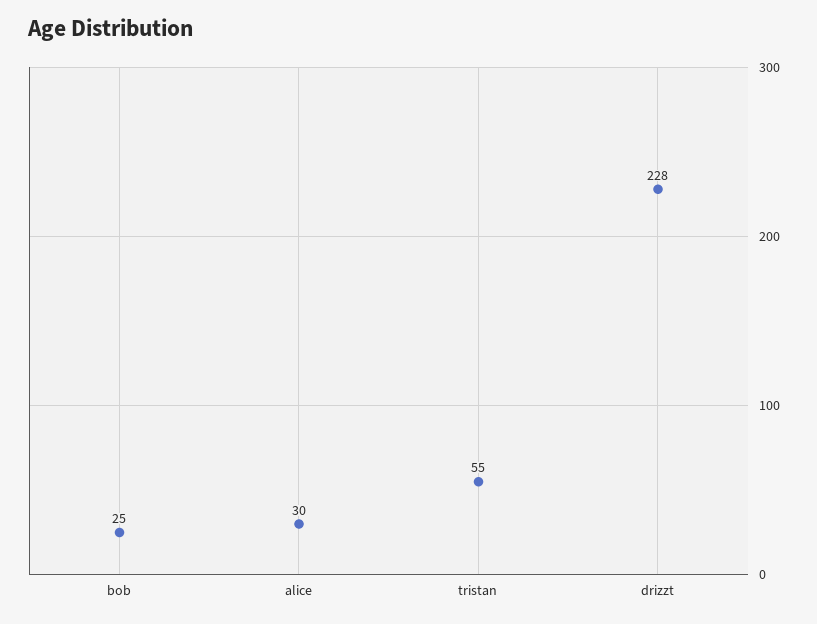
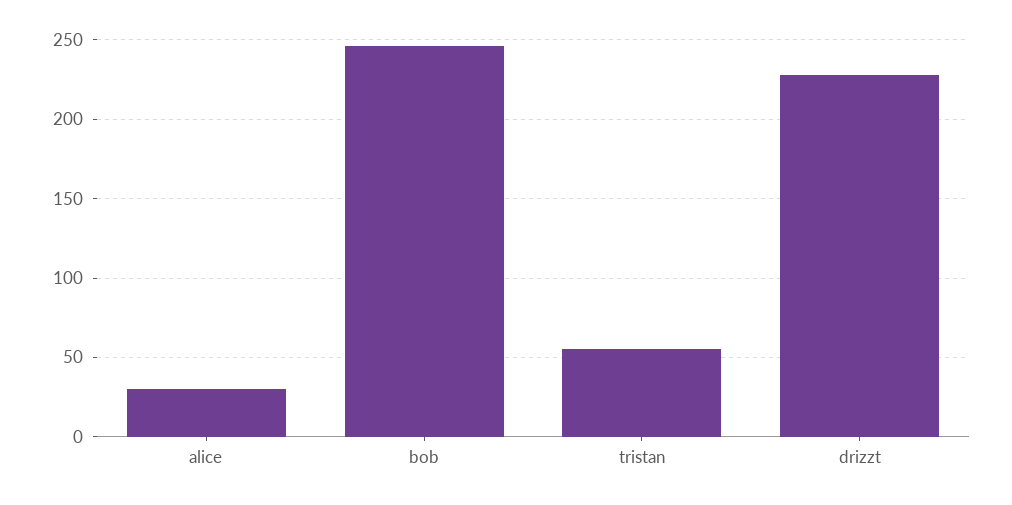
bob: 25 -> 245

